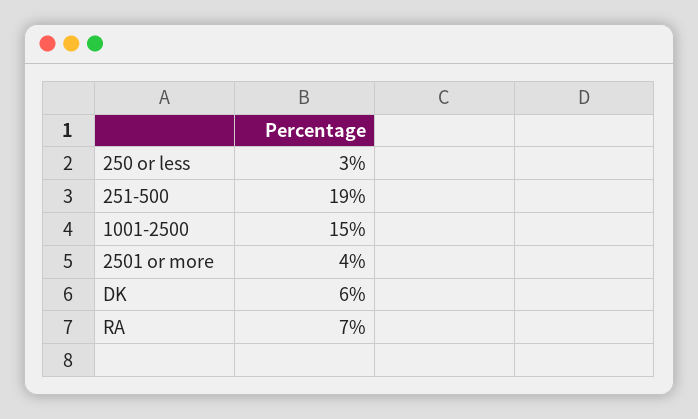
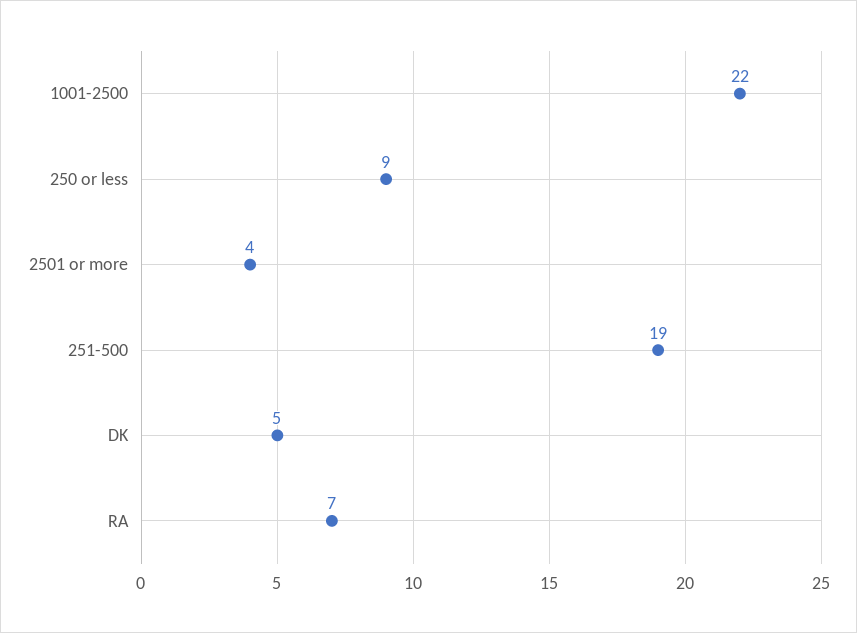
250 or less: 3 -> 9
1001-2500: 15 -> 22
DK: 6 -> 5

